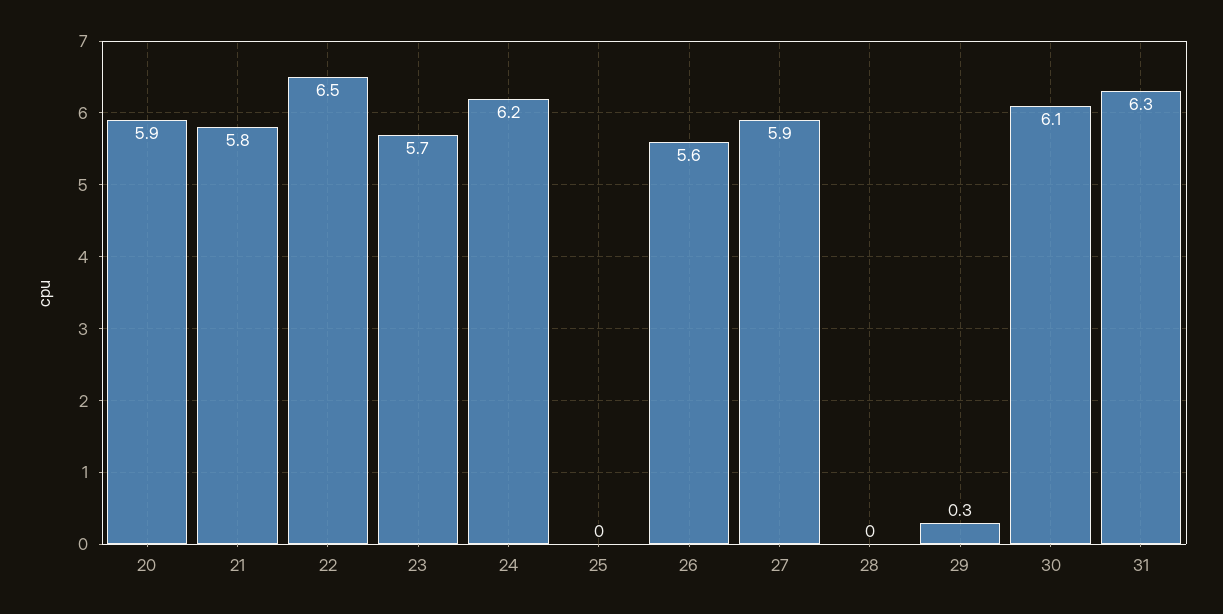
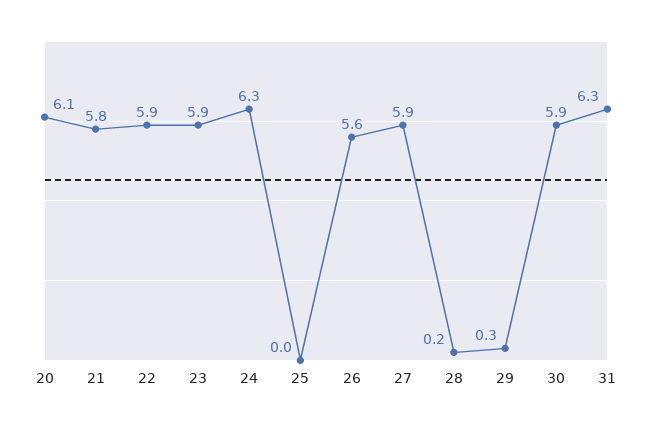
20: 5.9 -> 6.1
22: 6.5 -> 5.9
23: 5.7 -> 5.9
24: 6.2 -> 6.3
28: 0 -> 0.2
30: 6.1 -> 5.9

